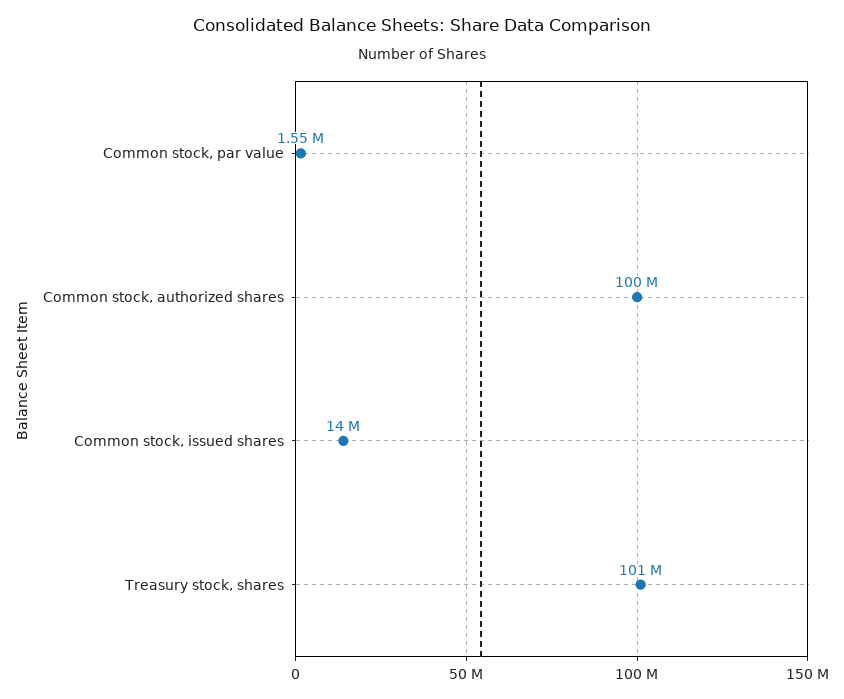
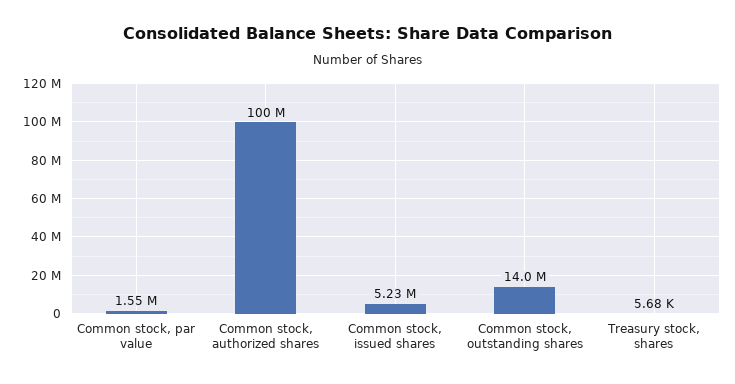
Common stock, issued shares: 14000000 -> 5230000
Treasury stock, shares: 101000000 -> 5680
Common stock, outstanding shares: none -> 14000000

